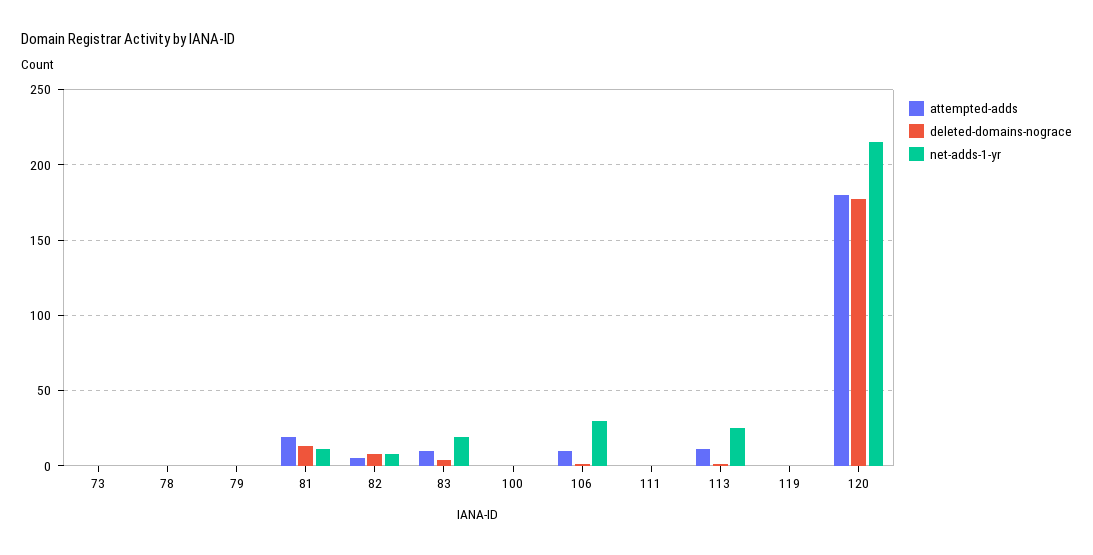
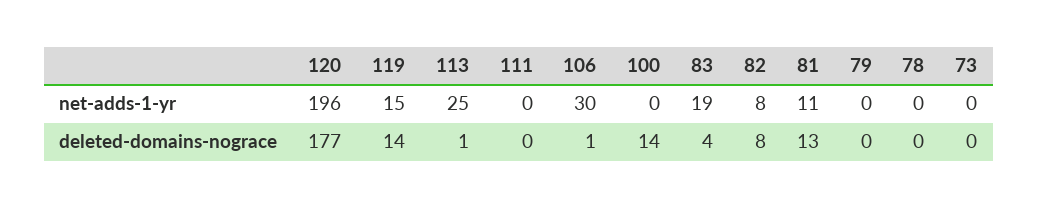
attempted-adds, 73: 0 -> none
attempted-adds, 78: 0 -> none
attempted-adds, 79: 0 -> none
attempted-adds, 81: 20 -> none
attempted-adds, 82: 5 -> none
attempted-adds, 83: 10 -> none
attempted-adds, 100: 0 -> none
deleted-domains-nograce, 100: 0 -> 14
attempted-adds, 106: 10 -> none
attempted-adds, 111: 0 -> none
attempted-adds, 113: 10 -> none
attempted-adds, 119: 0 -> none
deleted-domains-nograce, 119: 0 -> 14
net-adds-1-yr, 119: 0 -> 15
attempted-adds, 120: 180 -> none
net-adds-1-yr, 120: 215 -> 196

